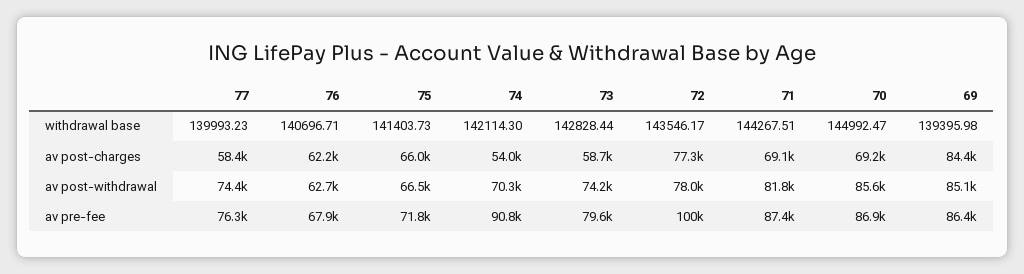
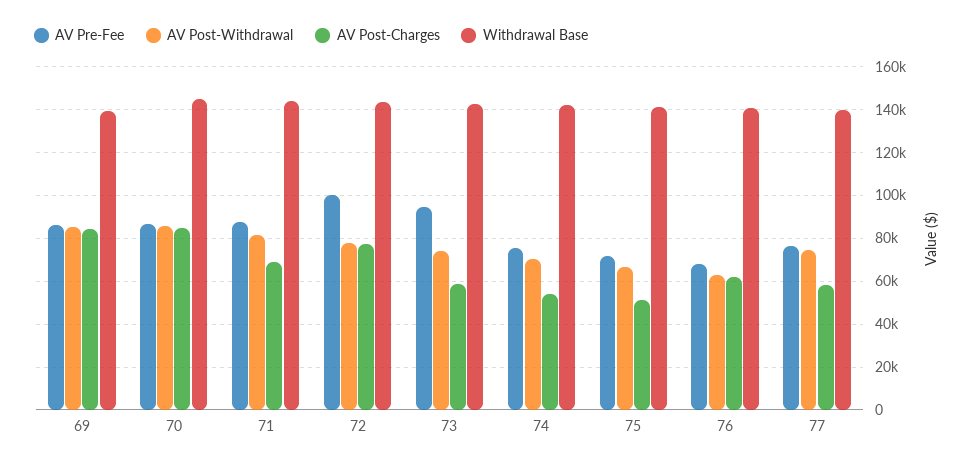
av post-charges, 75: 66000 -> 50000
av post-charges, 70: 69200 -> 85000
av pre-fee, 74: 90800 -> 75000
av pre-fee, 73: 79600 -> 95000

